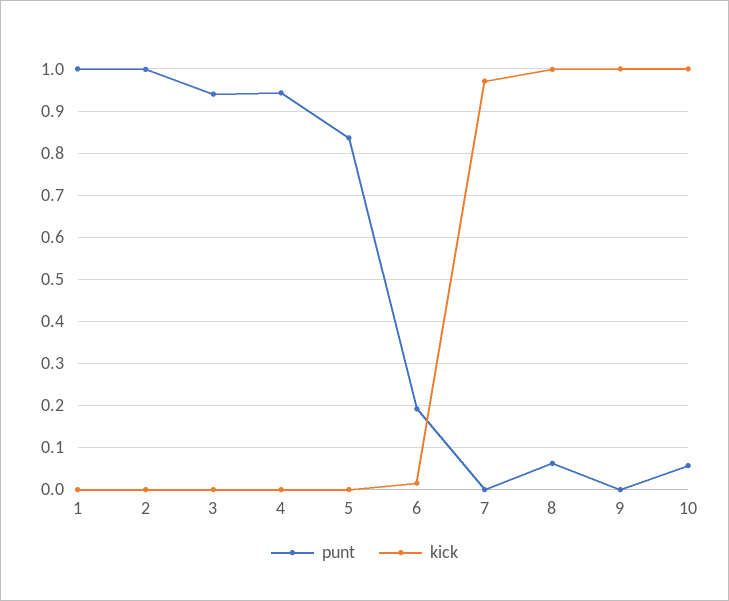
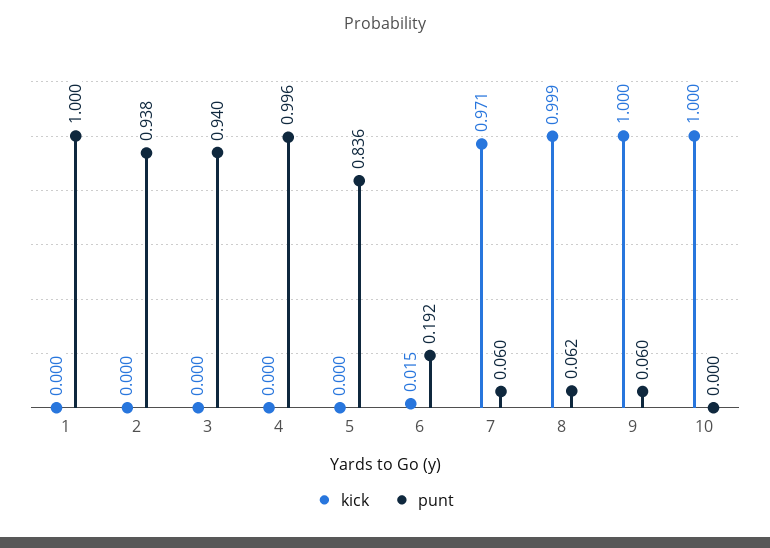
punt, 2: 1 -> 0.938
punt, 4: 0.94 -> 0.996
punt, 7: 0 -> 0.06
punt, 9: 0 -> 0.06
punt, 10: 0.06 -> 0

